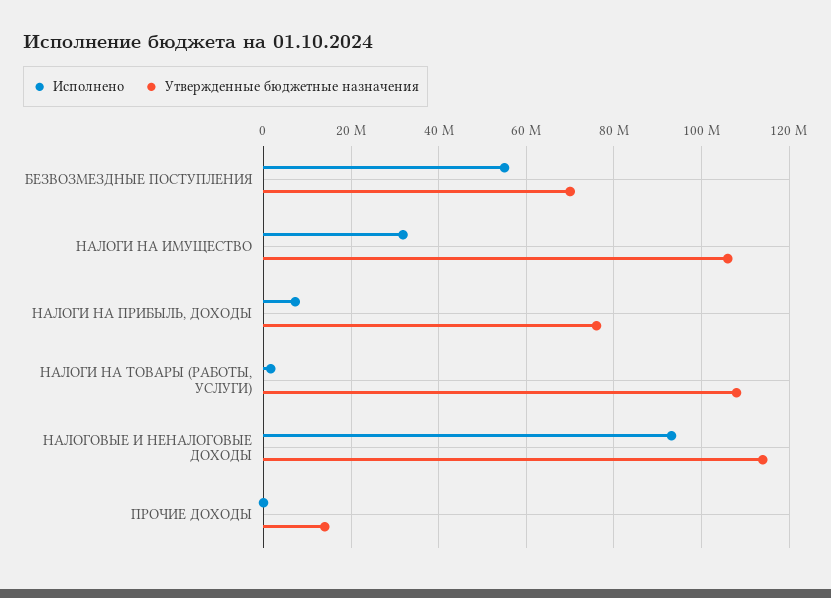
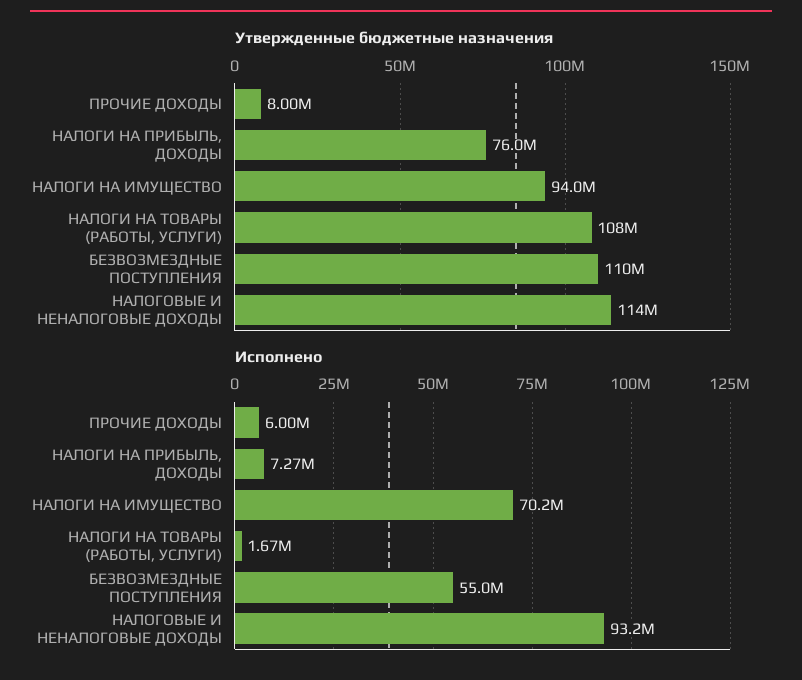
Утвержденные бюджетные назначения, БЕЗВОЗМЕЗДНЫЕ ПОСТУПЛЕНИЯ: 70000000 -> 110000000
Исполнено, НАЛОГИ НА ИМУЩЕСТВО: 32000000 -> 70200000
Утвержденные бюджетные назначения, НАЛОГИ НА ИМУЩЕСТВО: 106000000 -> 94000000
Исполнено, ПРОЧИЕ ДОХОДЫ: 0 -> 6000000
Утвержденные бюджетные назначения, ПРОЧИЕ ДОХОДЫ: 14000000 -> 8000000

